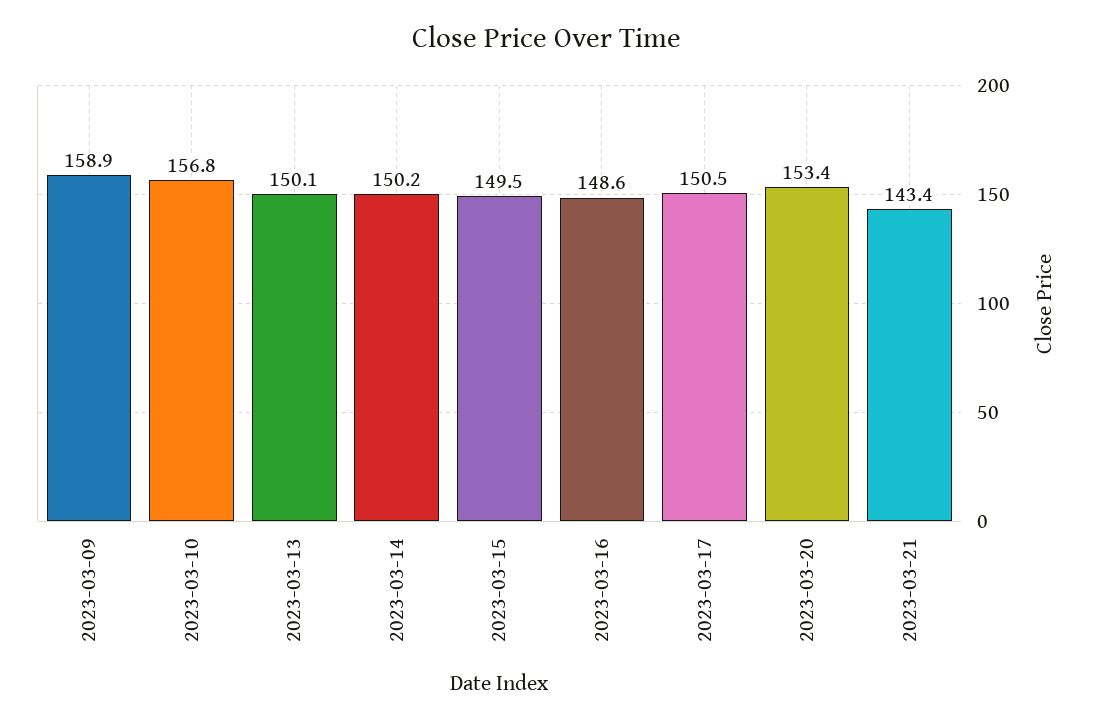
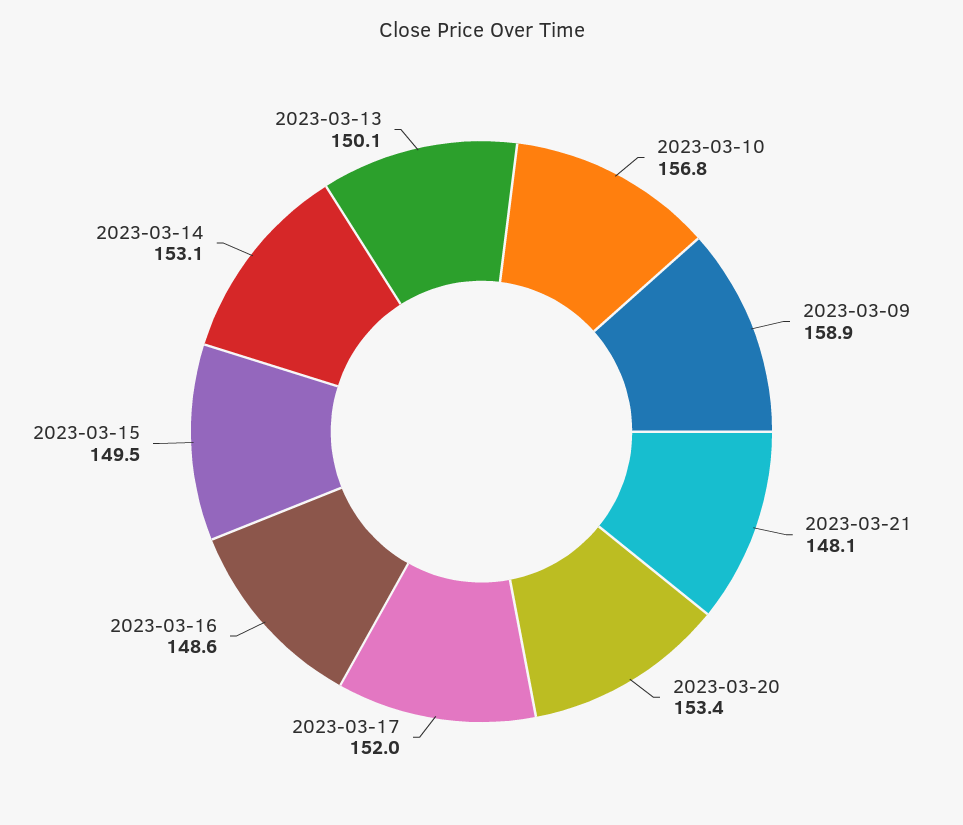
2023-03-14: 150.2 -> 153.1
2023-03-17: 150.5 -> 152
2023-03-21: 143.4 -> 148.1

